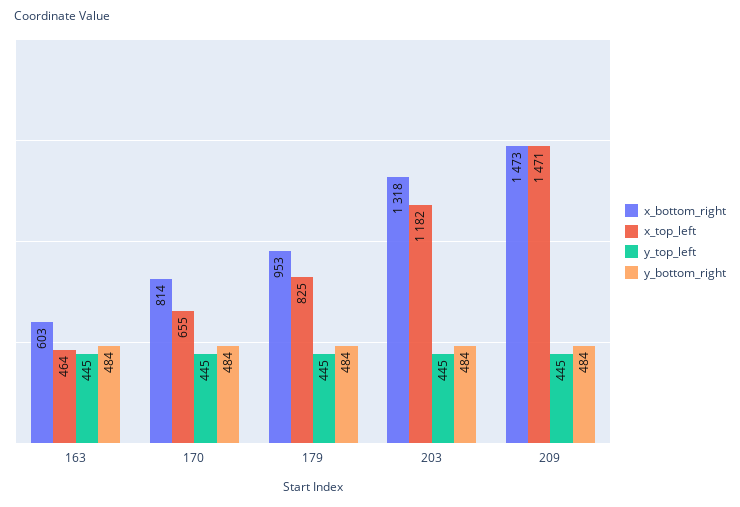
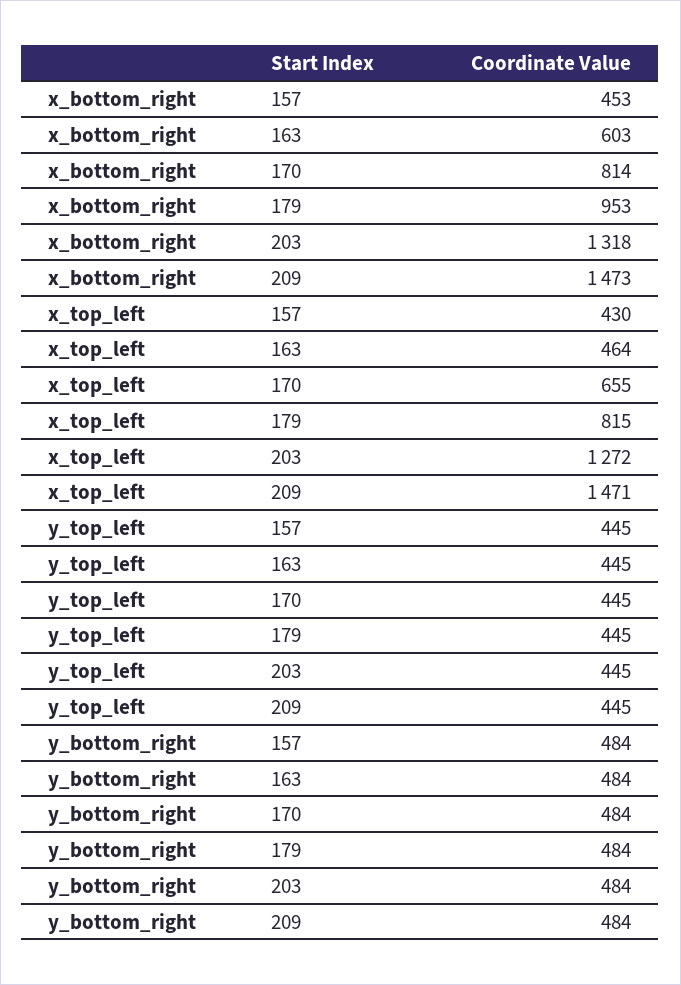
x_top_left, 179: 825 -> 815
x_top_left, 203: 1182 -> 1272
x_bottom_right, 157: none -> 453
x_top_left, 157: none -> 430
y_top_left, 157: none -> 445
y_bottom_right, 157: none -> 484

